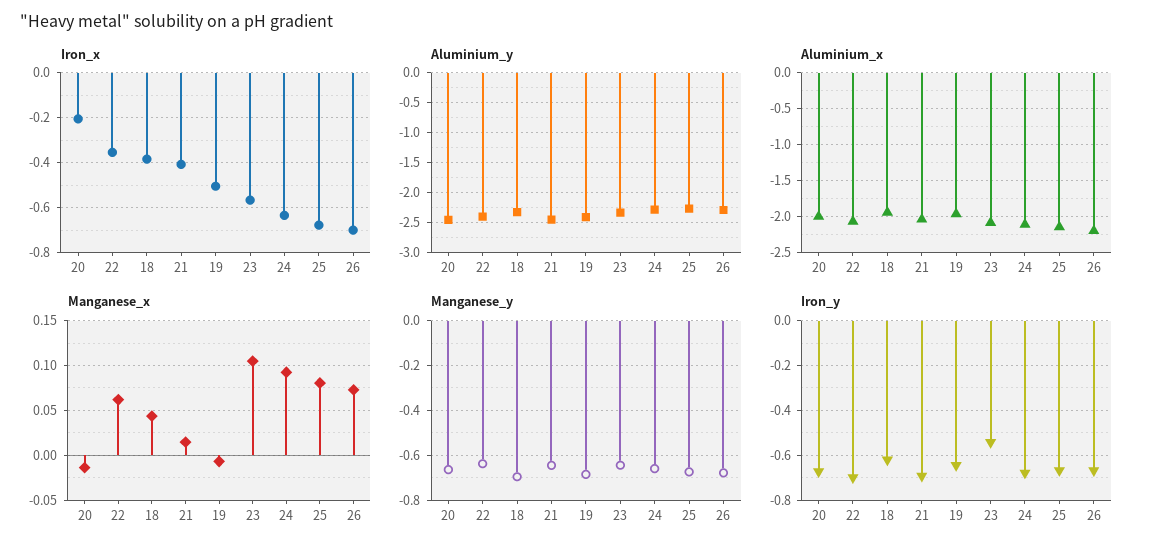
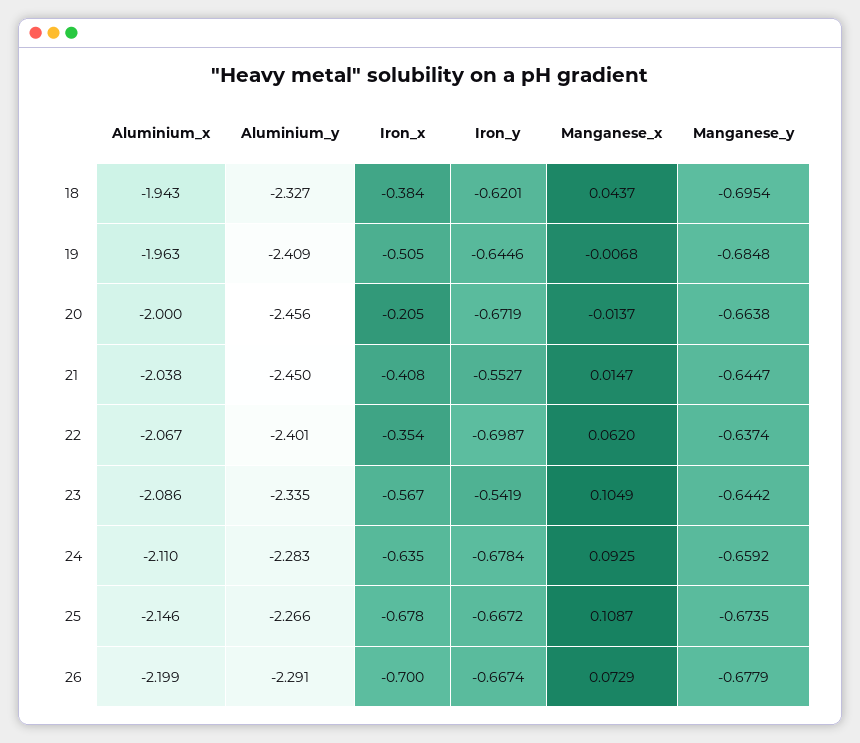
Manganese_x, 25: 0.08 -> 0.1087
Iron_y, 21: -0.7 -> -0.5527

